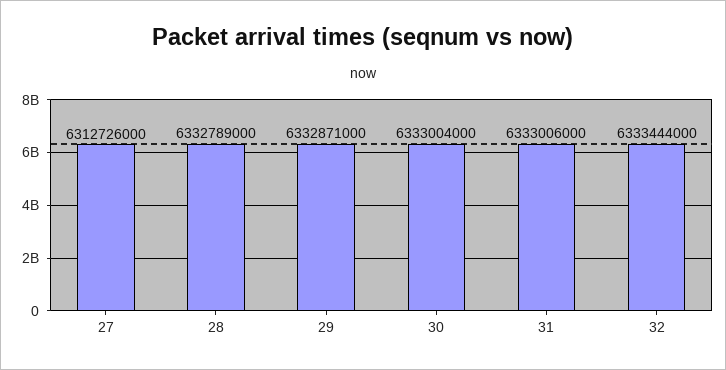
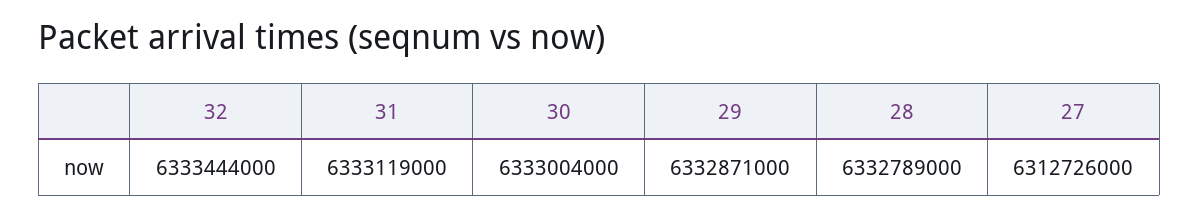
31: 6333006000 -> 6333119000

